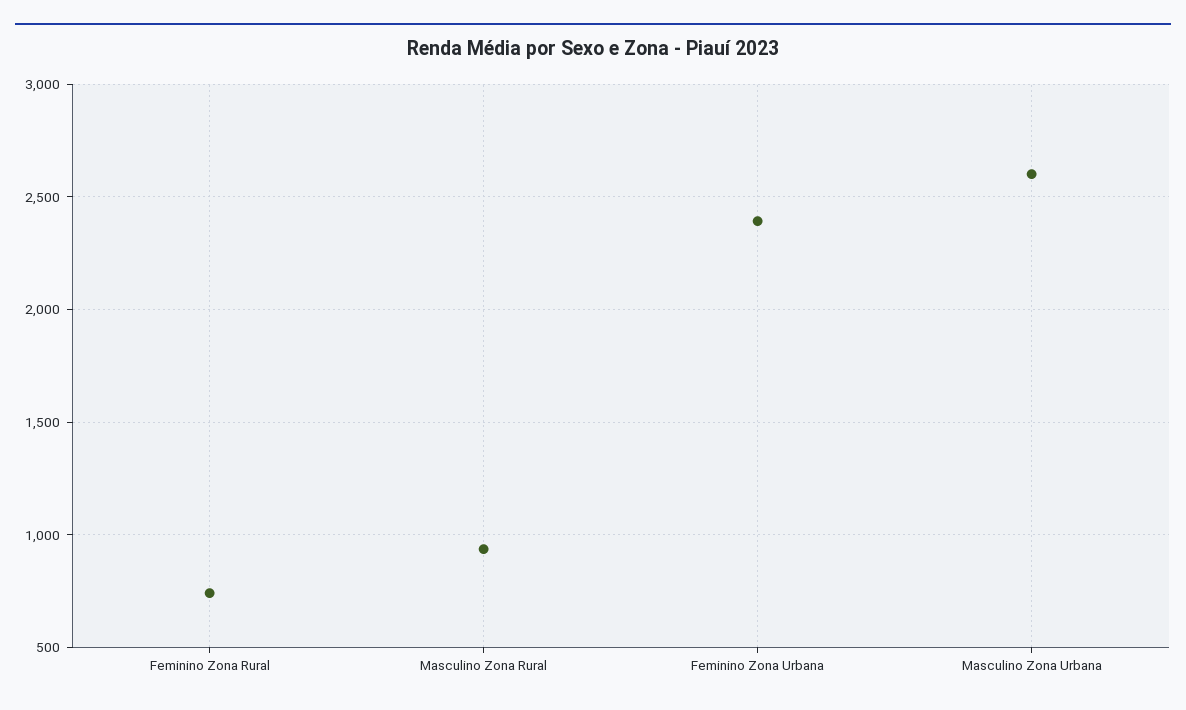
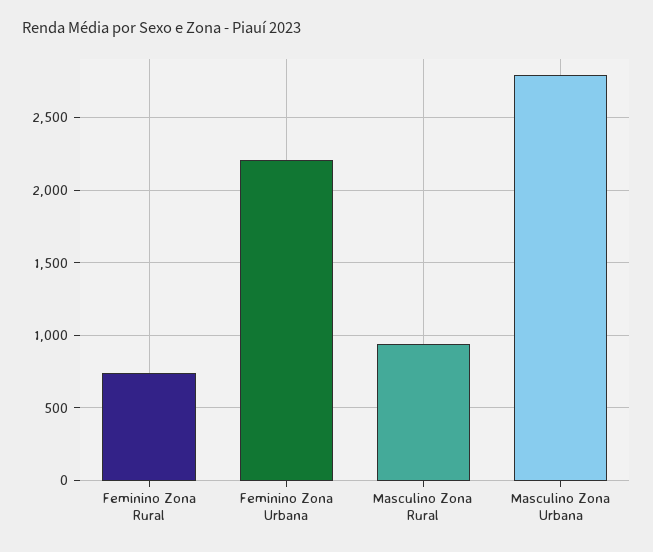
Feminino Zona Urbana: 2400 -> 2200
Masculino Zona Urbana: 2600 -> 2800

